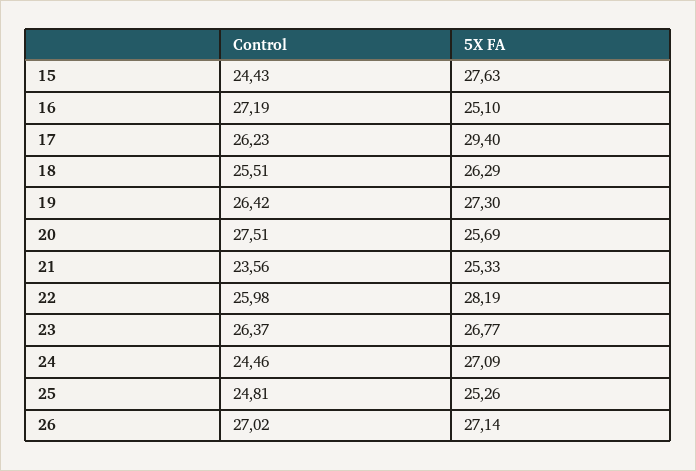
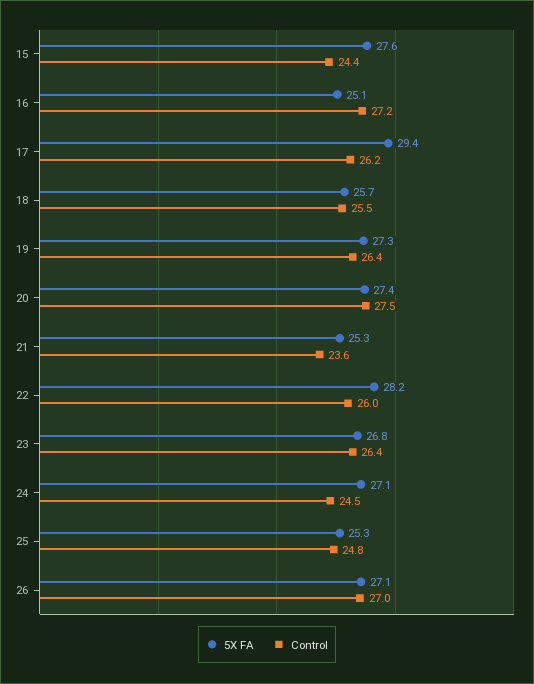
5X FA, 18: 26.29 -> 25.7
5X FA, 20: 25.69 -> 27.4

